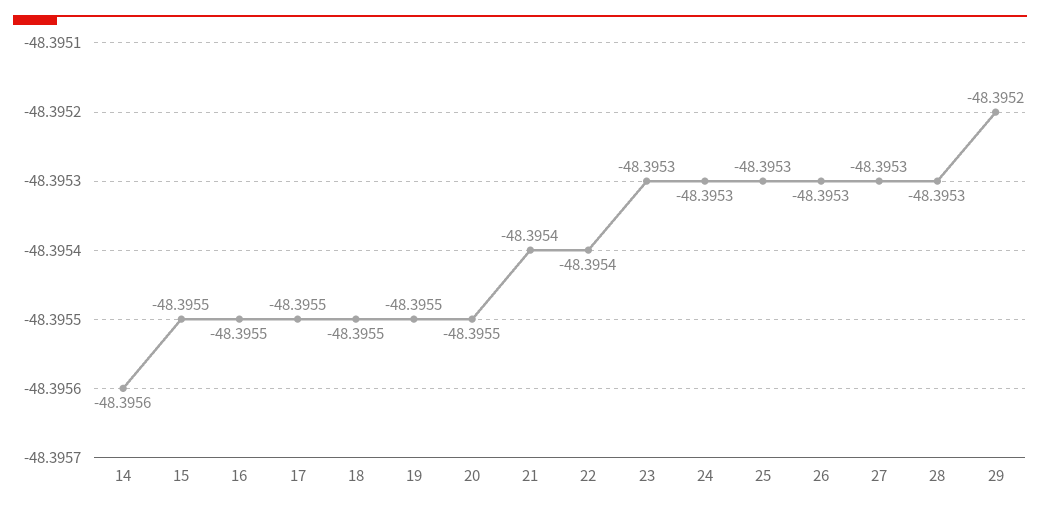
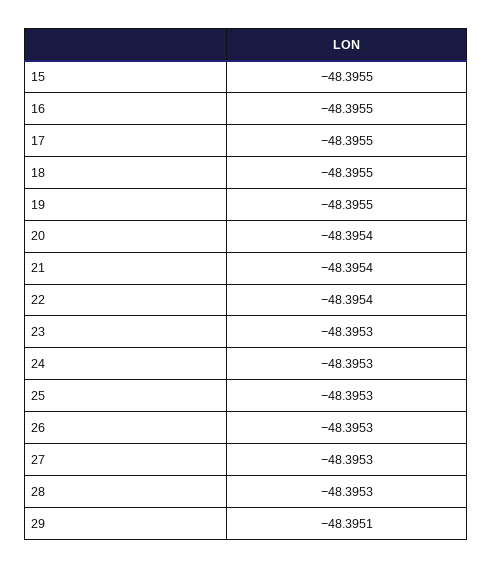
14: -48.3956 -> none
20: -48.3955 -> -48.3954
29: -48.3952 -> -48.3951

